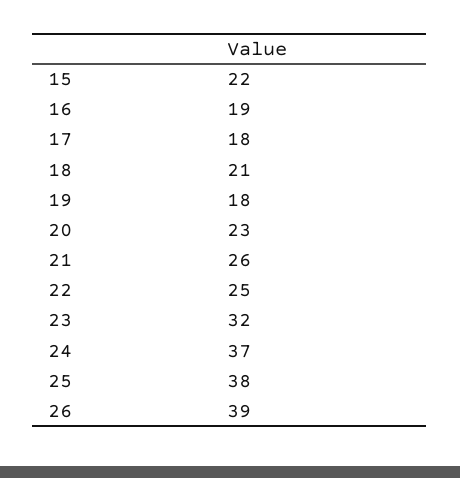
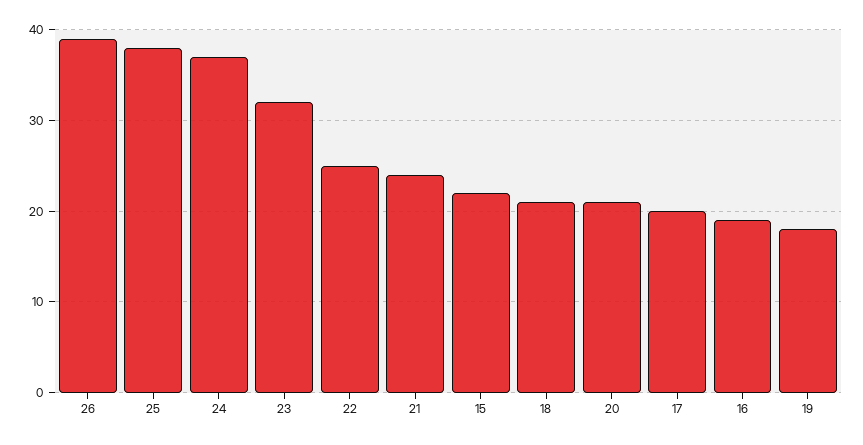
17: 18 -> 20
20: 23 -> 21
21: 26 -> 24

